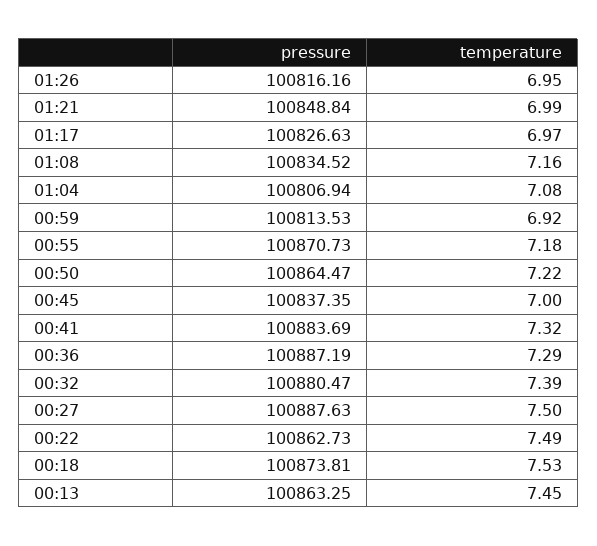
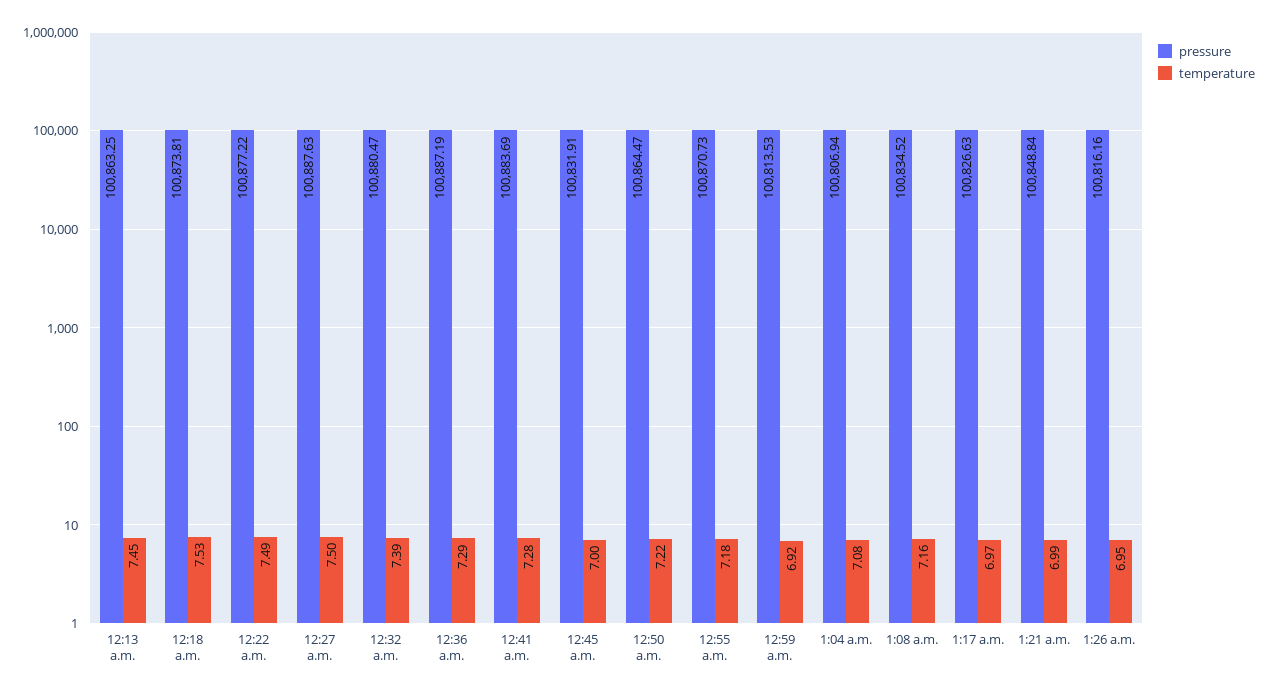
pressure, 00:45: 100837.35 -> 100831.91
temperature, 00:41: 7.32 -> 7.28
pressure, 00:22: 100862.73 -> 100877.22

